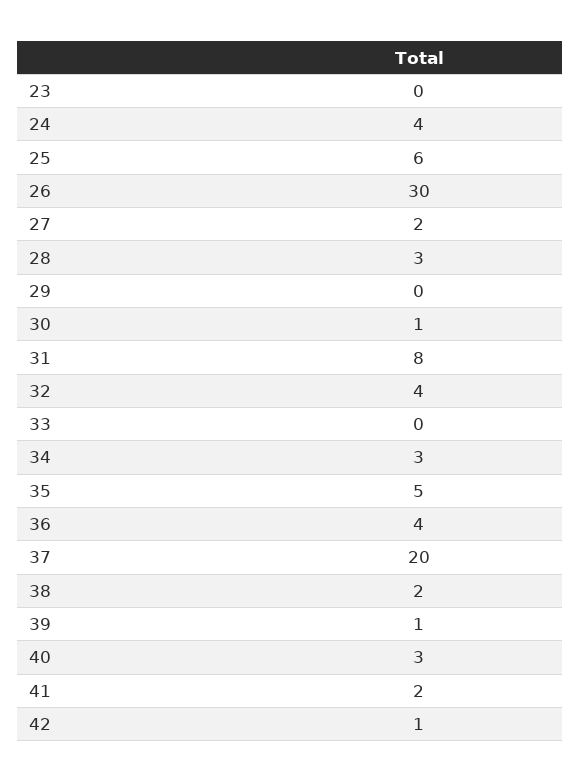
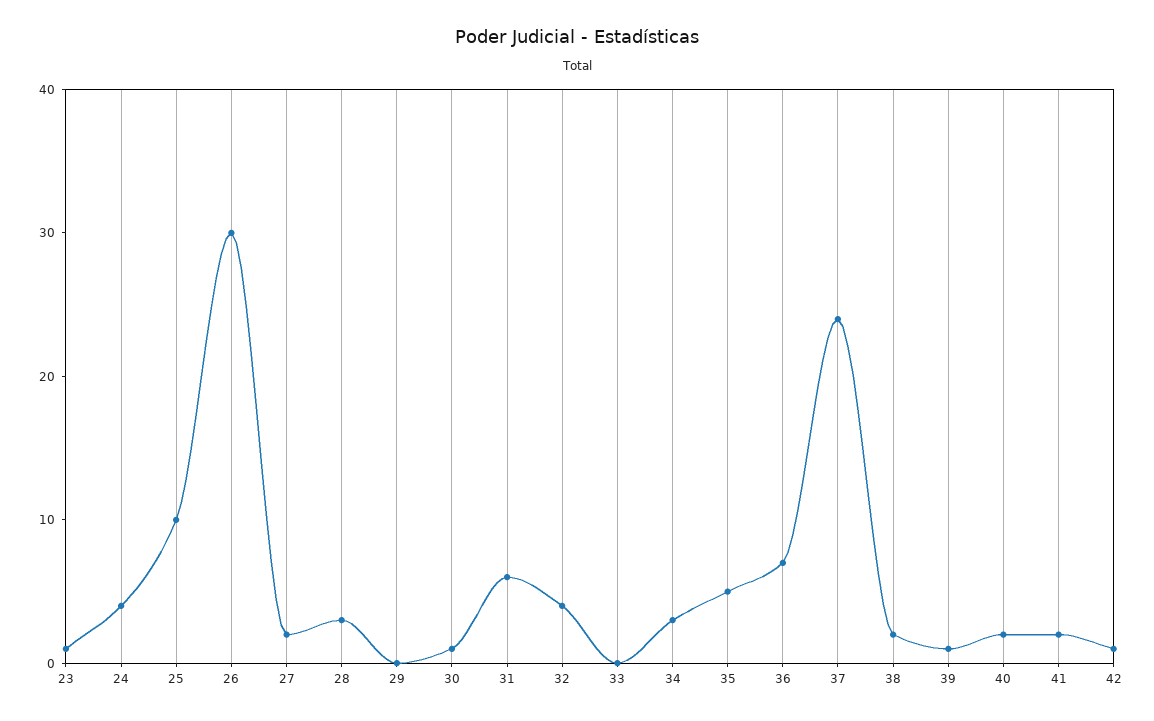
23: 0 -> 1
25: 6 -> 10
31: 8 -> 6
36: 4 -> 7
37: 20 -> 24
40: 3 -> 2

